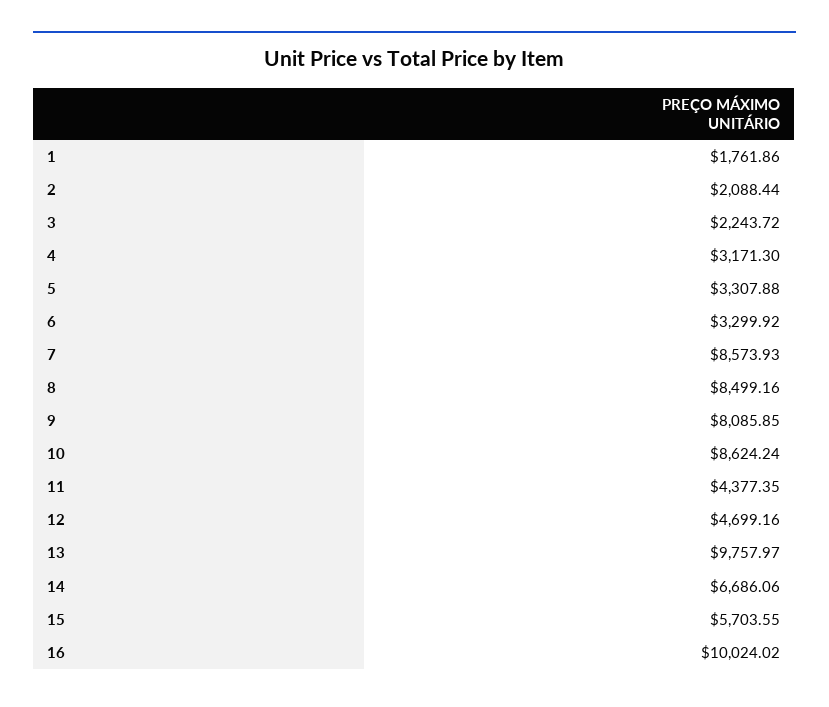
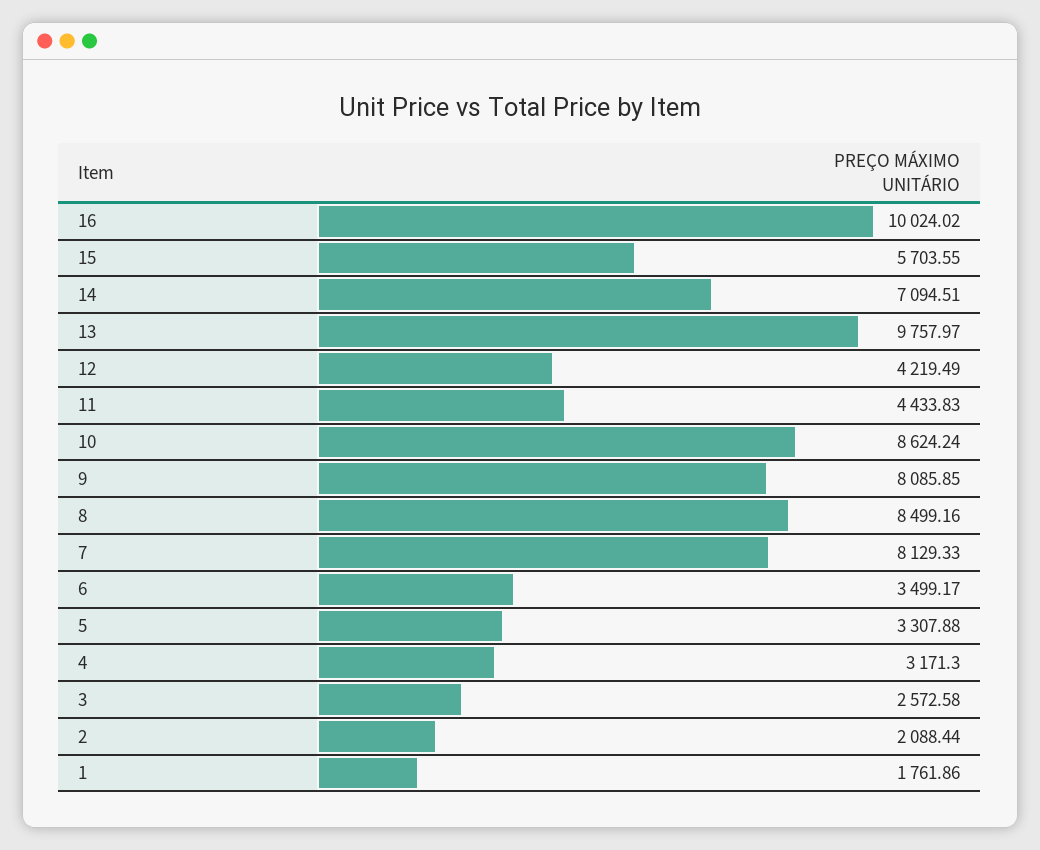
3: 2243.72 -> 2572.58
6: 3299.92 -> 3499.17
7: 8573.93 -> 8129.33
11: 4377.35 -> 4433.83
12: 4699.16 -> 4219.49
14: 6686.06 -> 7094.51

